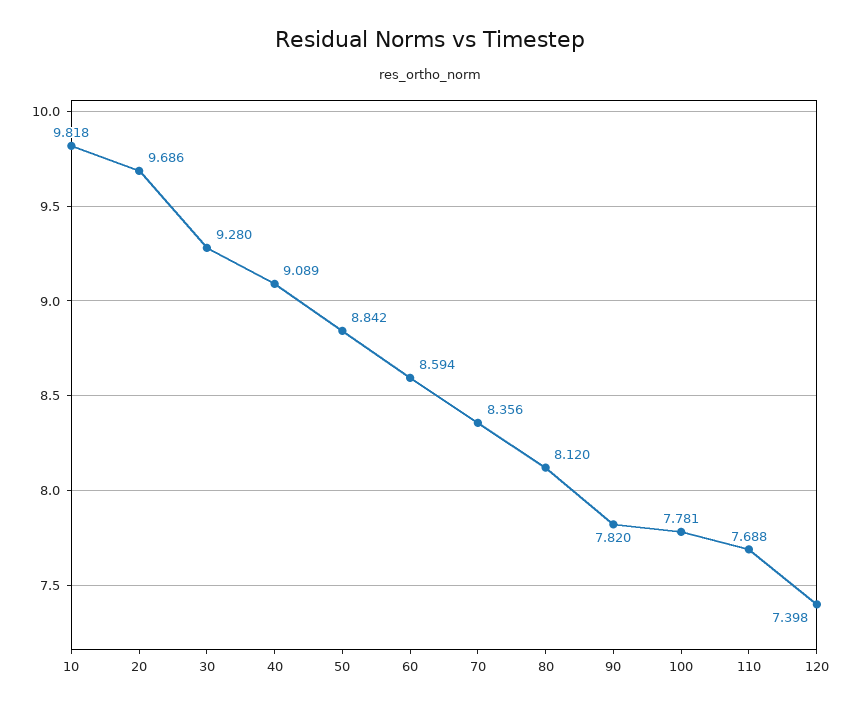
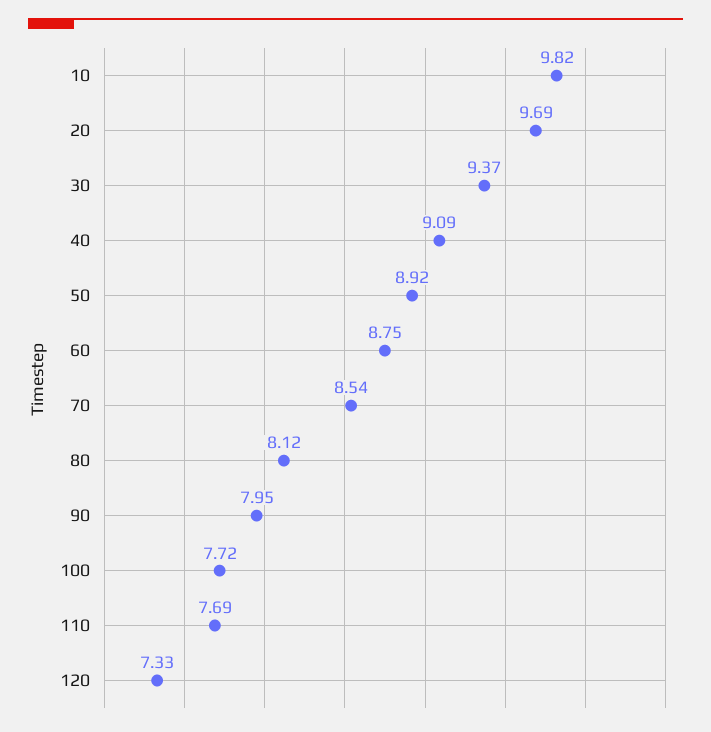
30: 9.28 -> 9.37
50: 8.842 -> 8.92
60: 8.594 -> 8.75
70: 8.356 -> 8.54
90: 7.82 -> 7.95
100: 7.781 -> 7.72
120: 7.398 -> 7.33

